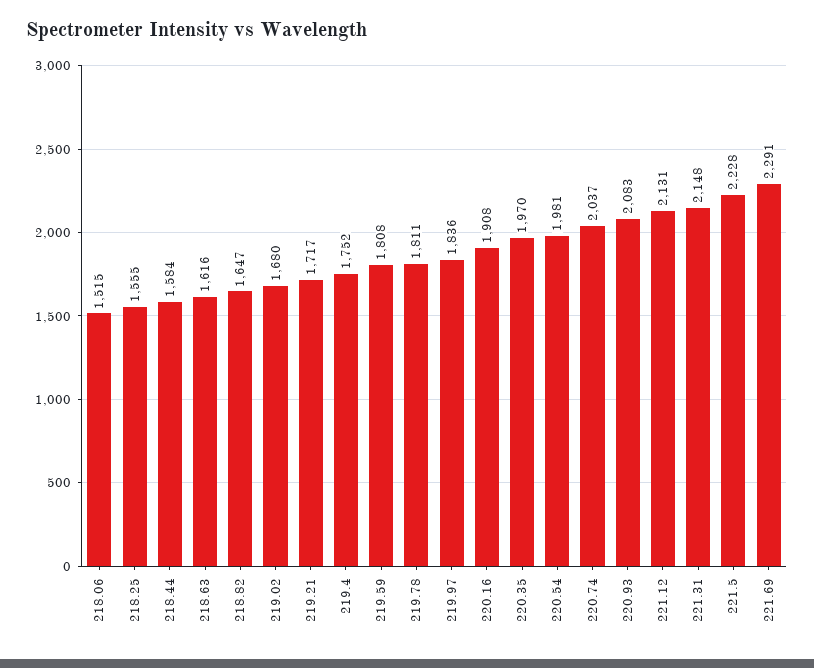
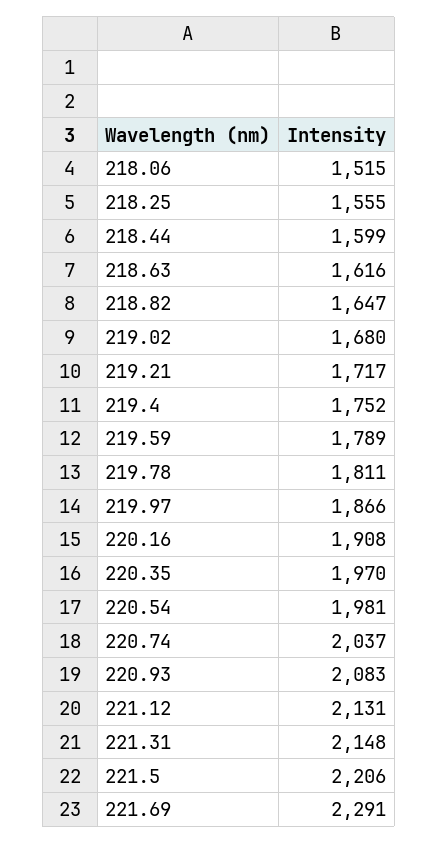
218.44: 1584 -> 1599
219.59: 1808 -> 1789
219.97: 1836 -> 1866
221.5: 2228 -> 2206

